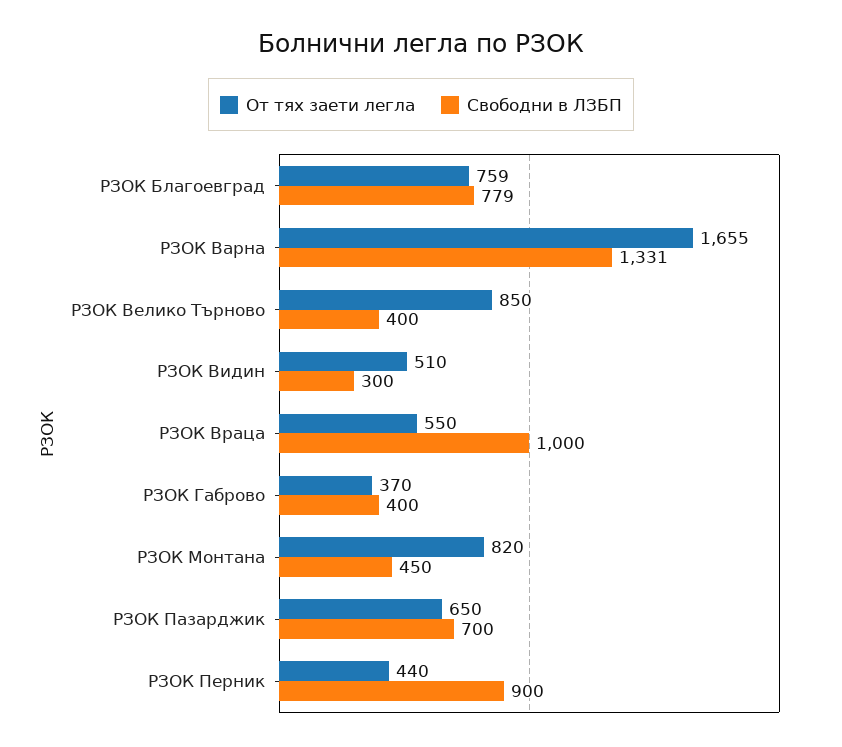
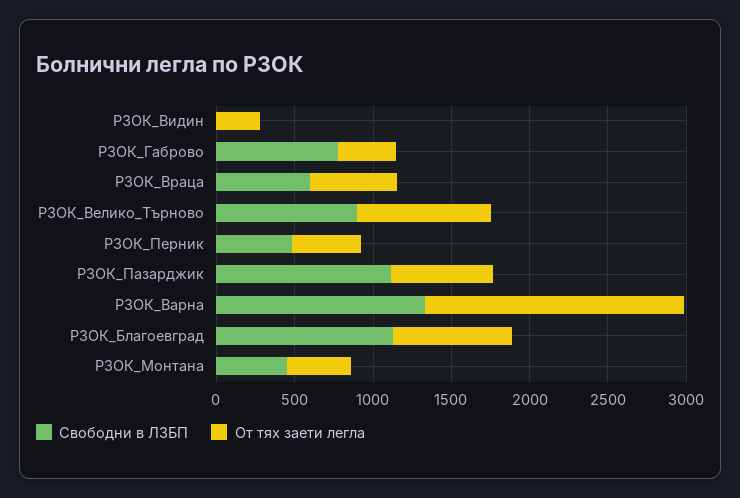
Свободни в ЛЗБП, РЗОК Благоевград: 779 -> 1100
Свободни в ЛЗБП, РЗОК Велико Търново: 400 -> 900
От тях заети легла, РЗОК Видин: 510 -> 300
Свободни в ЛЗБП, РЗОК Видин: 300 -> 0
Свободни в ЛЗБП, РЗОК Враца: 1000 -> 600
Свободни в ЛЗБП, РЗОК Габрово: 400 -> 800
От тях заети легла, РЗОК Монтана: 820 -> 400
Свободни в ЛЗБП, РЗОК Пазарджик: 700 -> 1100
Свободни в ЛЗБП, РЗОК Перник: 900 -> 500

